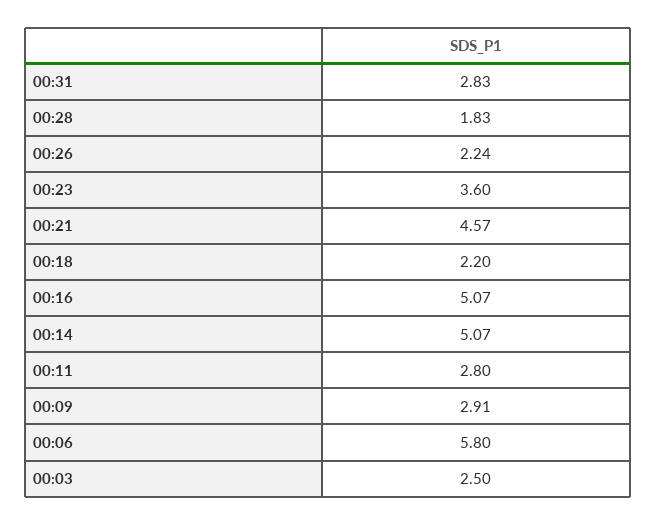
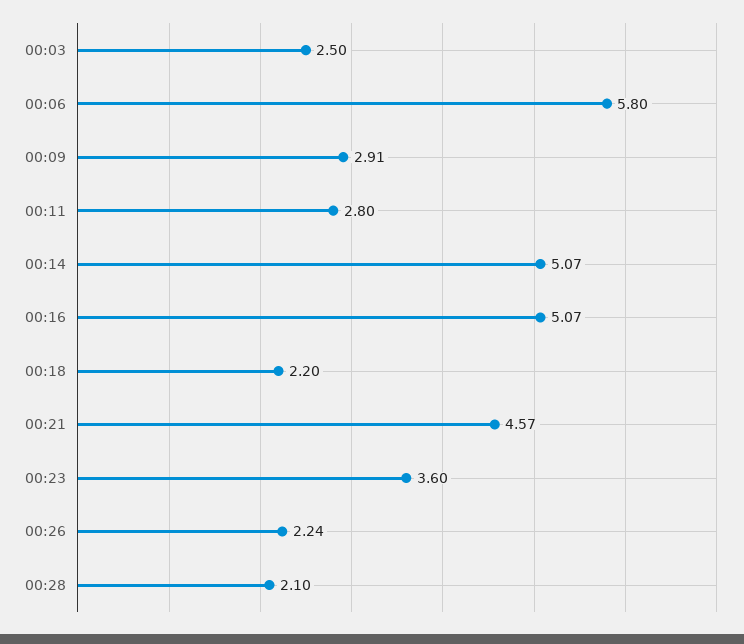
00:31: 2.83 -> none
00:28: 1.83 -> 2.1

